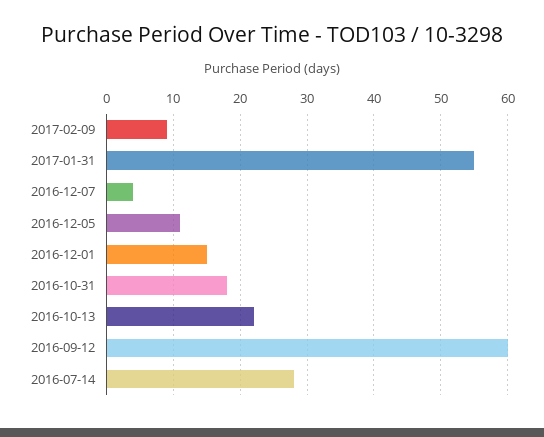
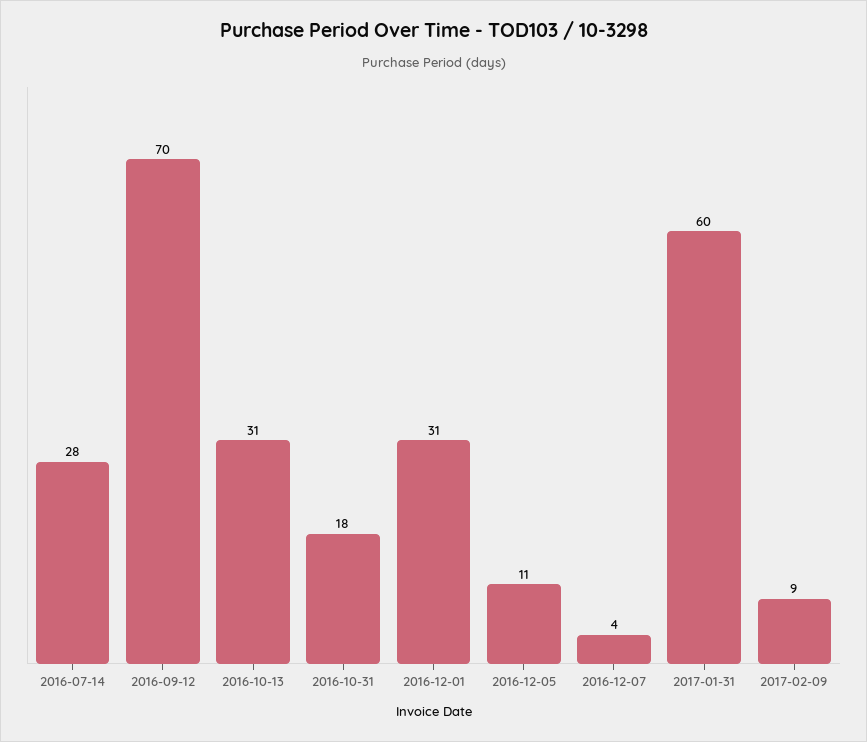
2017-01-31: 55 -> 60
2016-12-01: 15 -> 31
2016-10-13: 22 -> 31
2016-09-12: 60 -> 70

